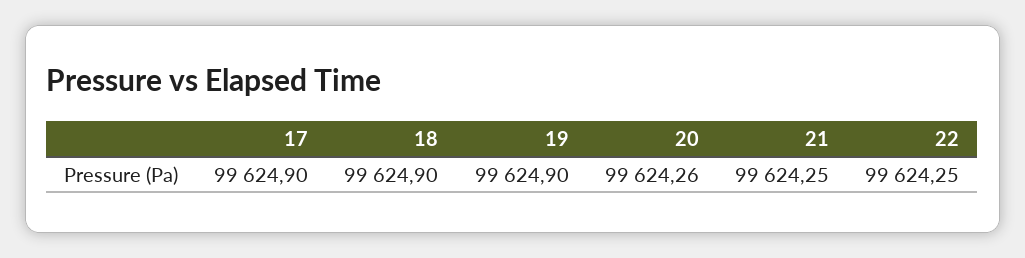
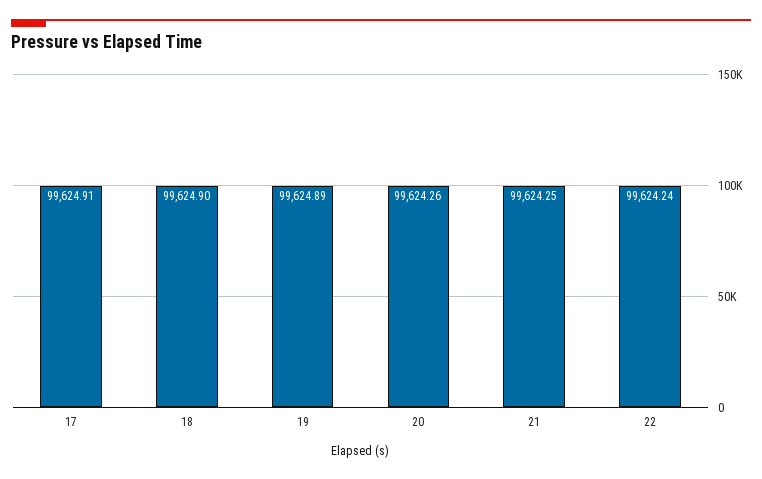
17: 99624.9 -> 99624.91
19: 99624.9 -> 99624.89
22: 99624.25 -> 99624.24

